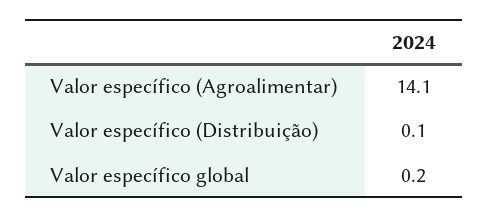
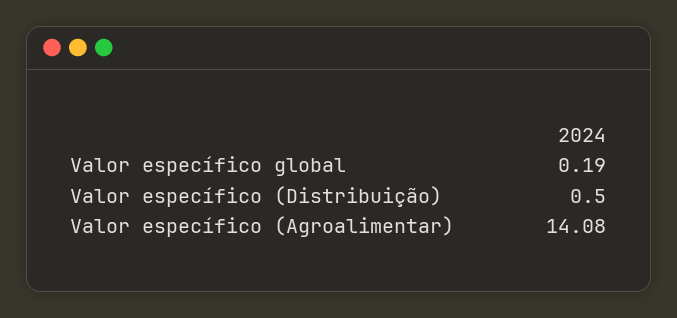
Valor específico (Distribuição): 0.1 -> 0.5

